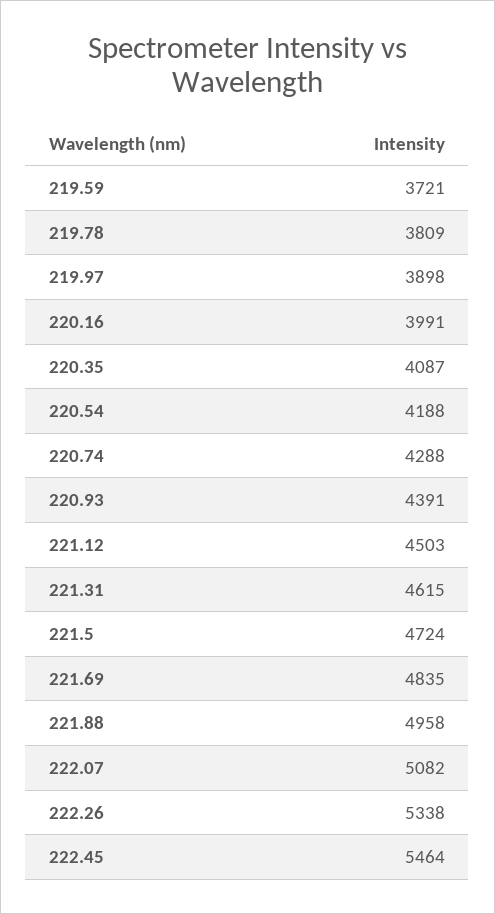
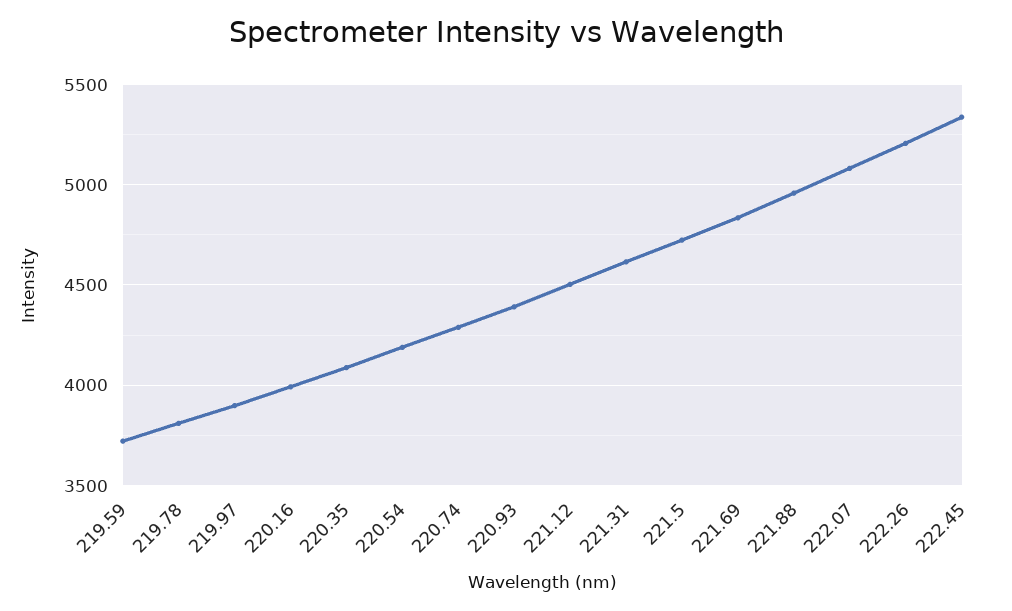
222.26: 5338 -> 5200
222.45: 5464 -> 5350

